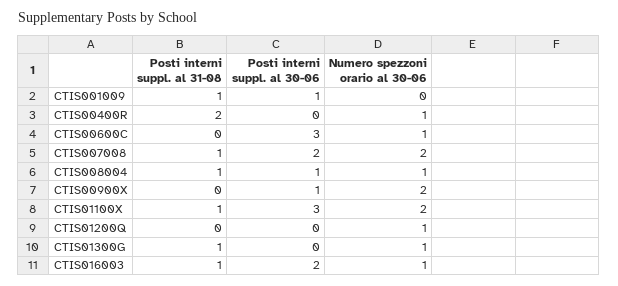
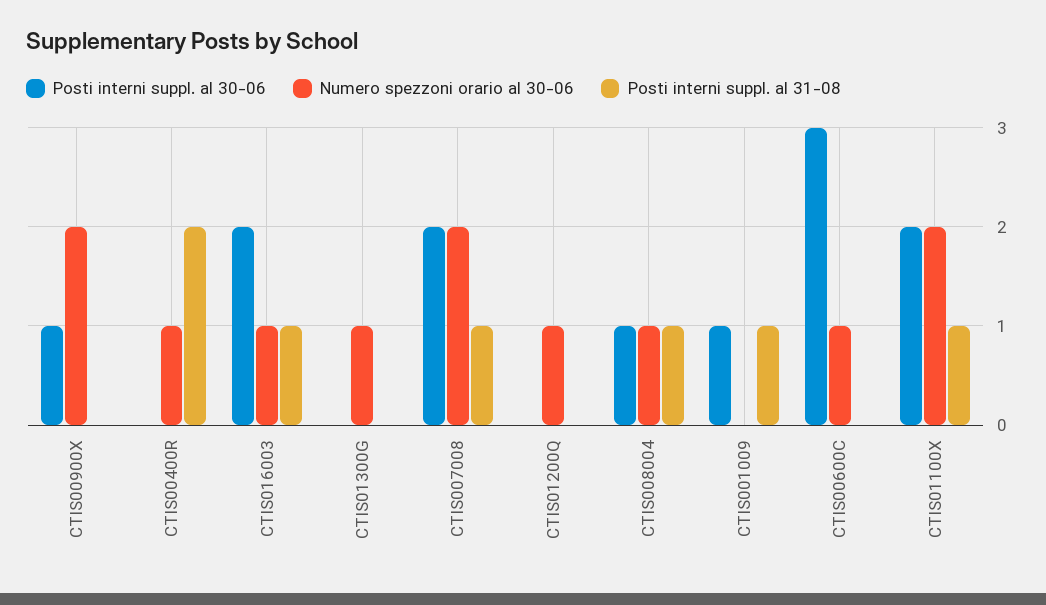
Posti interni suppl. al 30-06, CTIS01100X: 3 -> 2
Posti interni suppl. al 31-08, CTIS01300G: 1 -> 0

